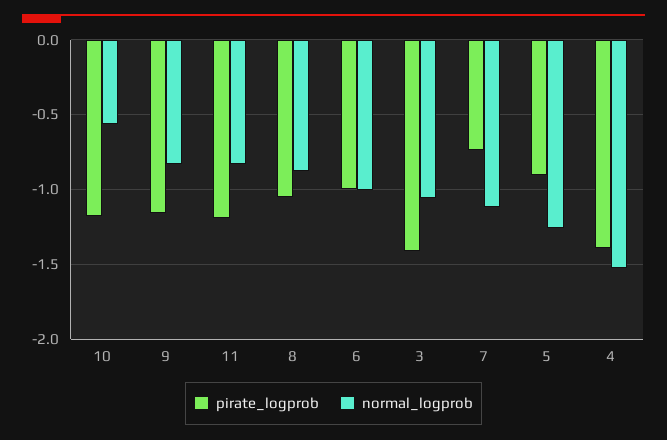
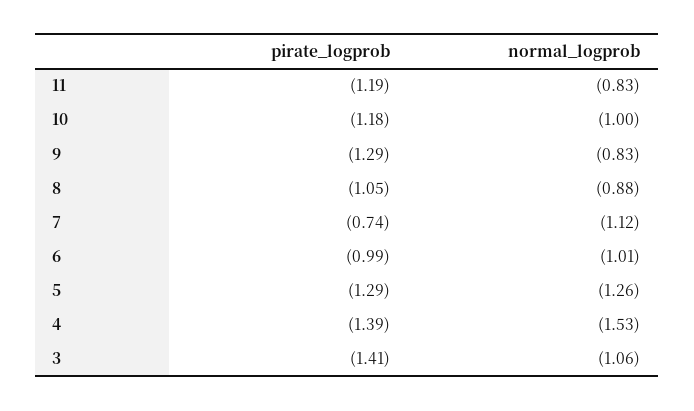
normal_logprob, 10: -0.55 -> -1
pirate_logprob, 9: -1.15 -> -1.29
pirate_logprob, 5: -0.9 -> -1.29

